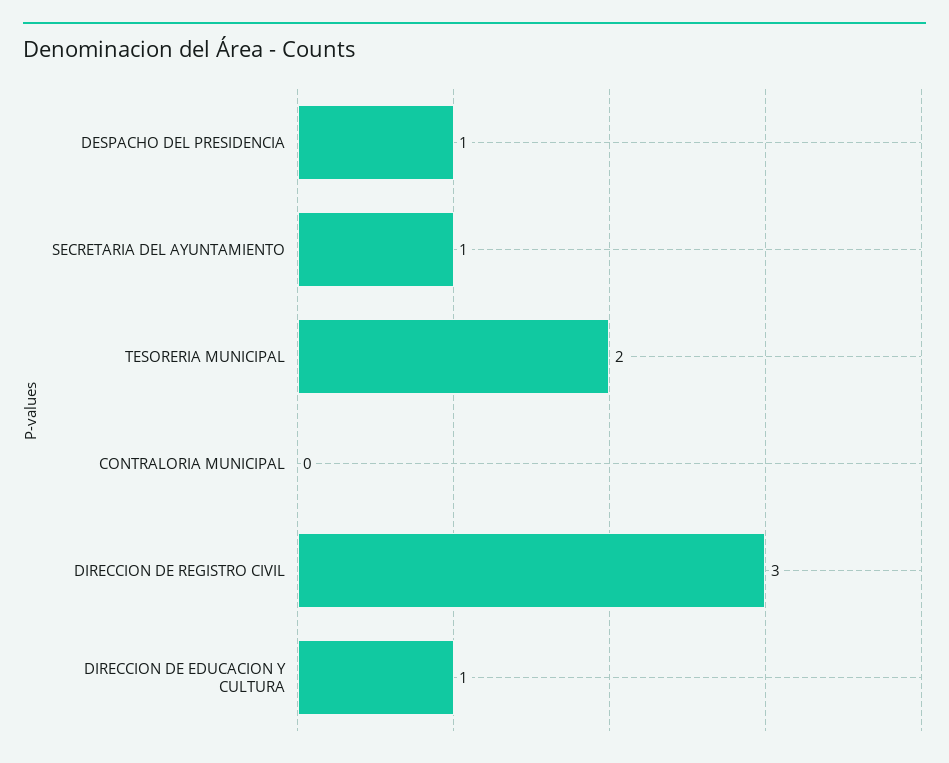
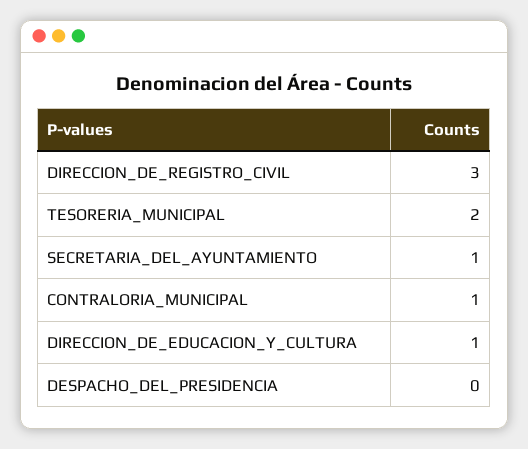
DESPACHO DEL PRESIDENCIA: 1 -> 0
CONTRALORIA MUNICIPAL: 0 -> 1

